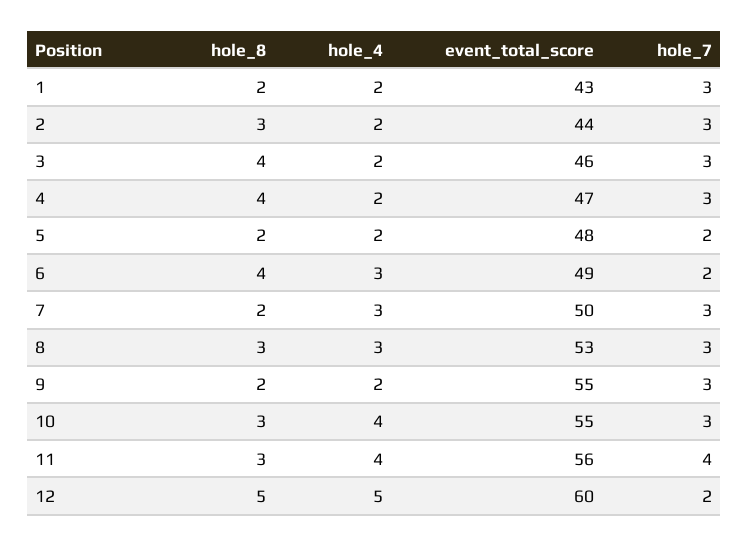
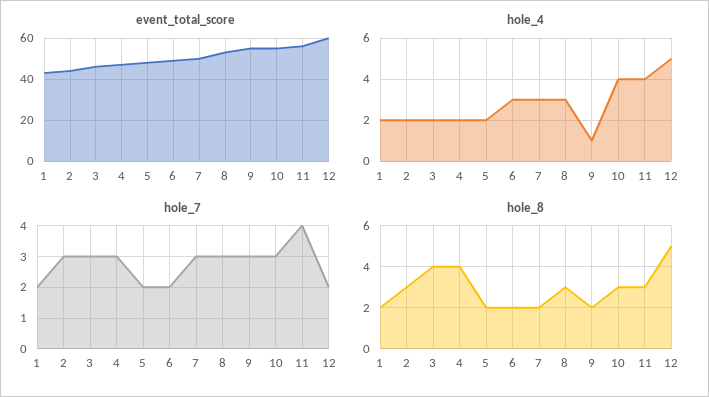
hole_7, 1: 3 -> 2
hole_8, 6: 4 -> 2
hole_4, 9: 2 -> 1

